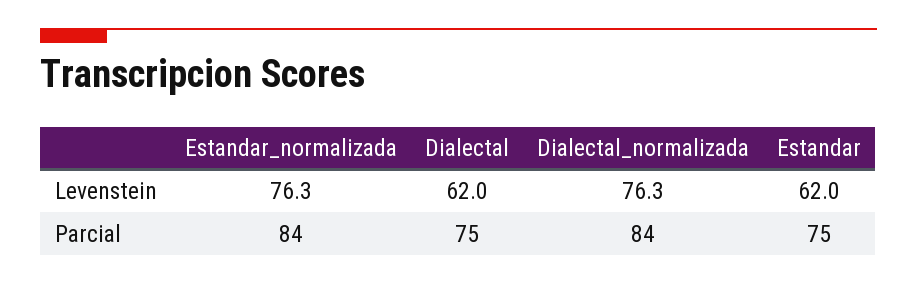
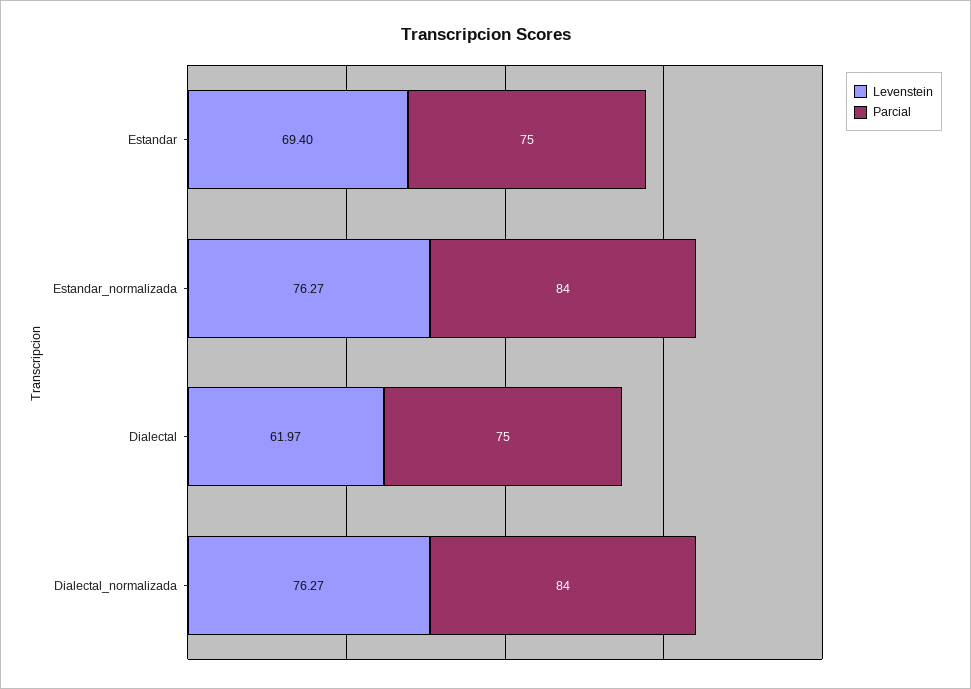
Levenstein, Estandar: 62 -> 69.4

